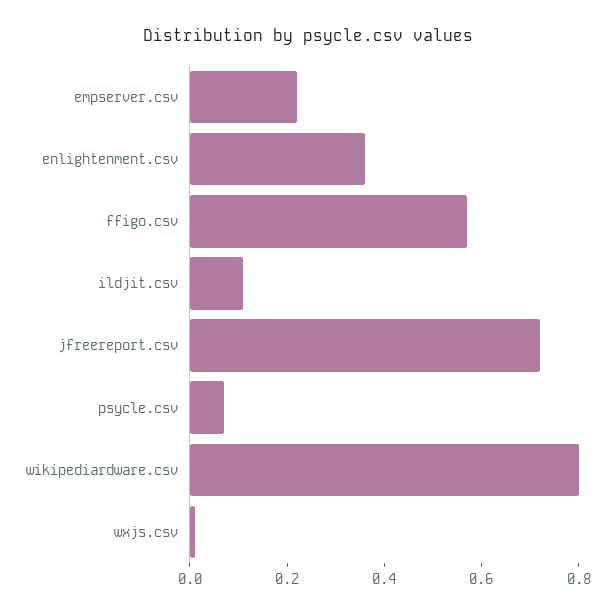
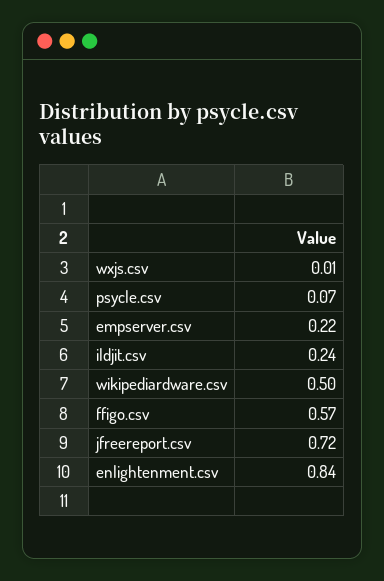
enlightenment.csv: 0.35 -> 0.84
ildjit.csv: 0.1 -> 0.24
wikipediardware.csv: 0.8 -> 0.5

